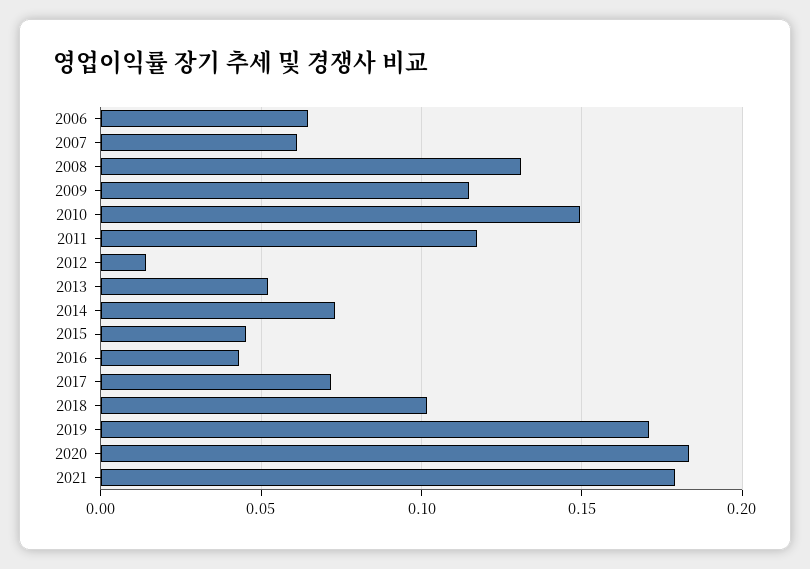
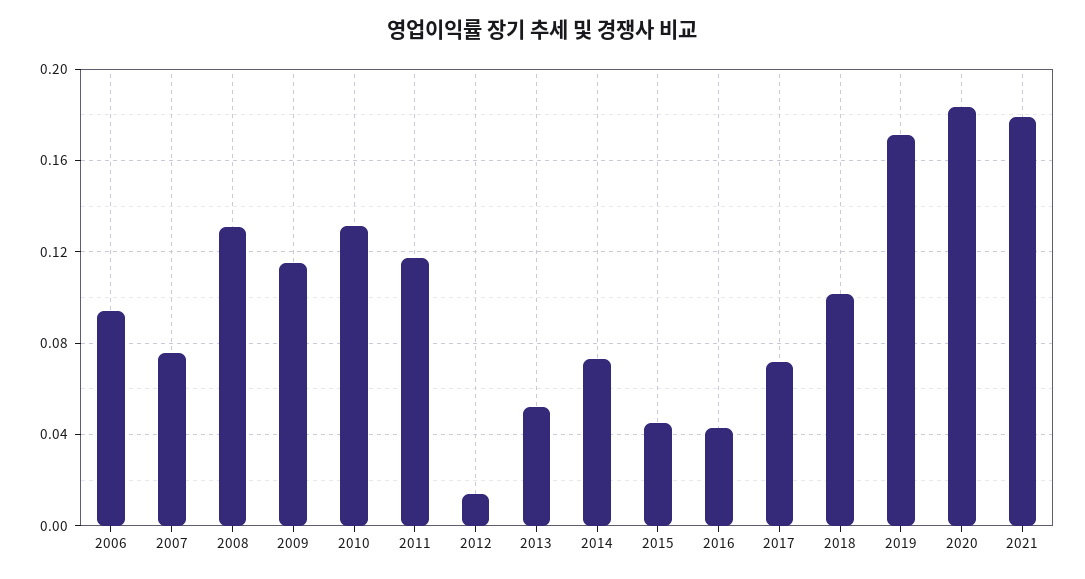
2006: 0.065 -> 0.095
2007: 0.06 -> 0.075
2010: 0.15 -> 0.13

